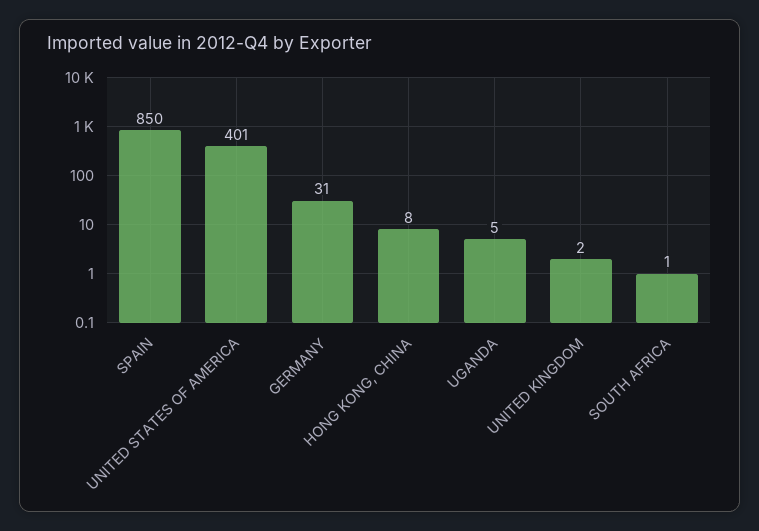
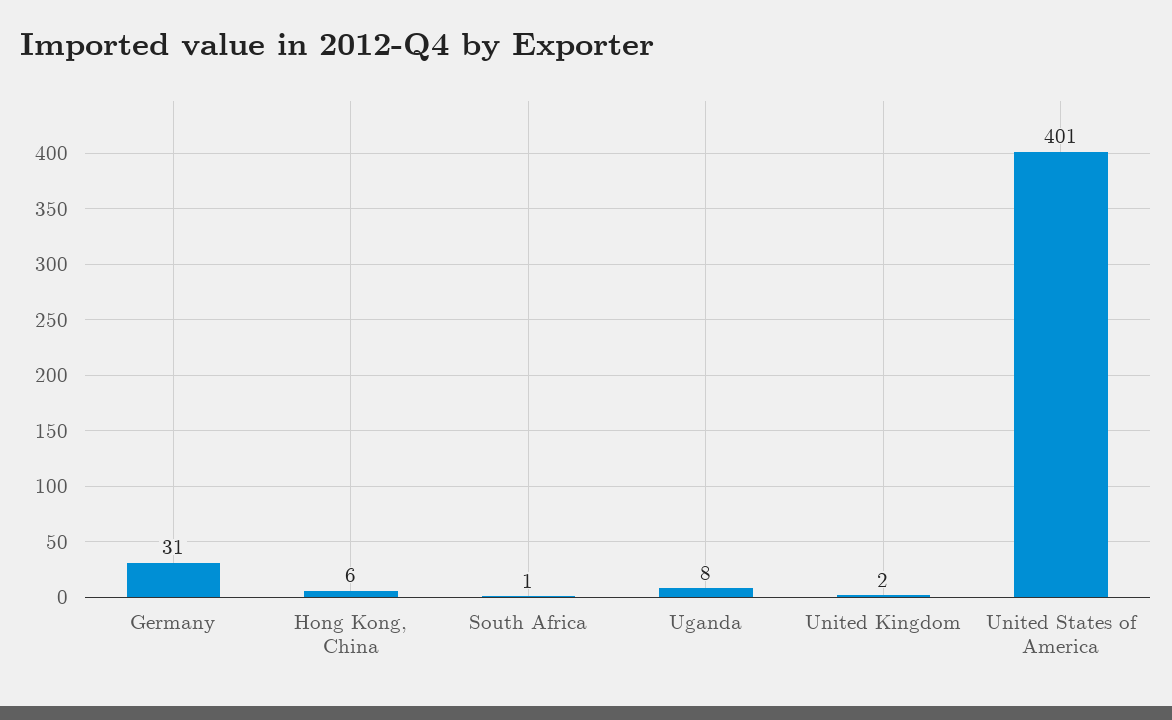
SPAIN: 850 -> none
HONG KONG, CHINA: 8 -> 6
UGANDA: 5 -> 8

